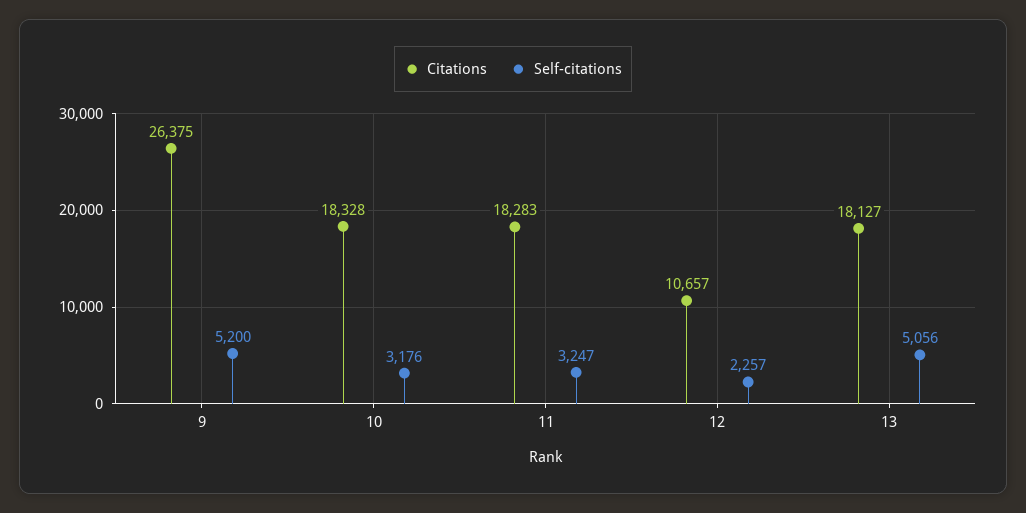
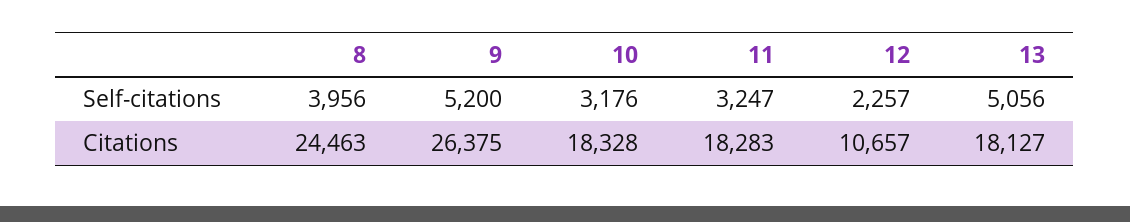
Self-citations, 8: none -> 3956
Citations, 8: none -> 24463

